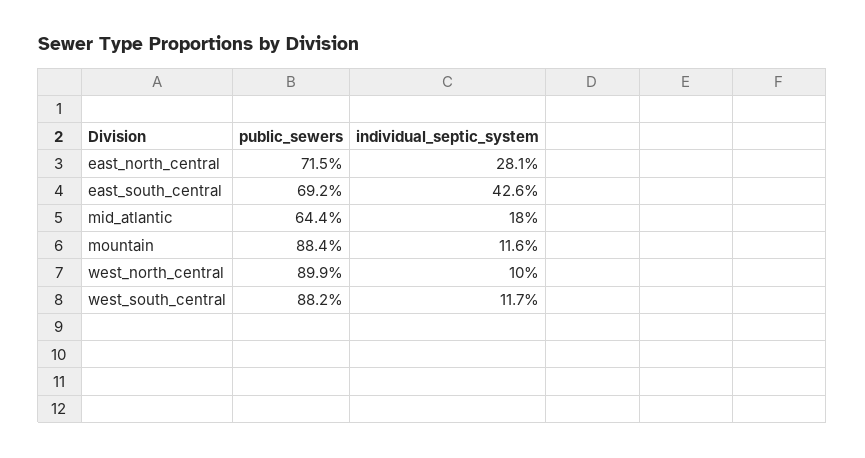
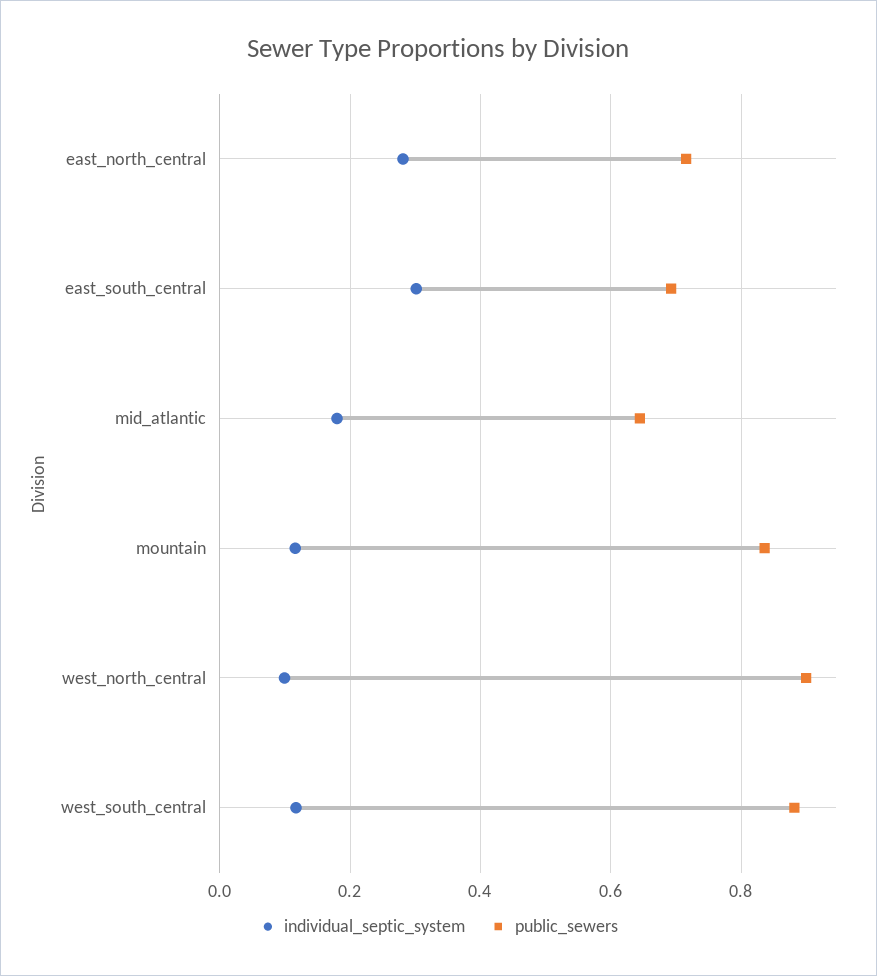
individual_septic_system, east_south_central: 0.426 -> 0.3
public_sewers, mountain: 0.884 -> 0.84

